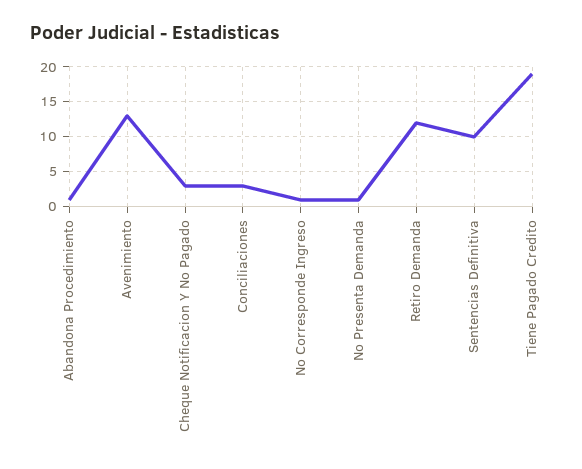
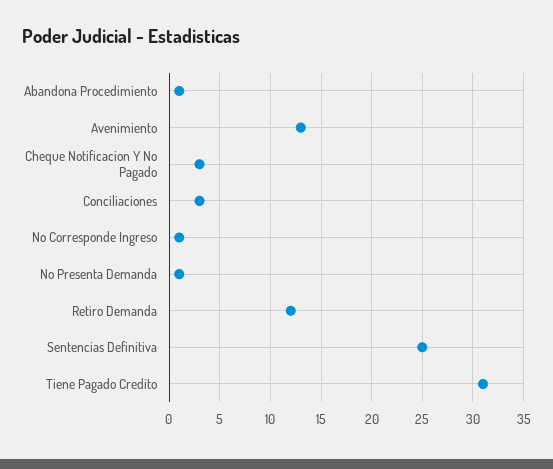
Sentencias Definitiva: 10 -> 25
Tiene Pagado Credito: 19 -> 31

